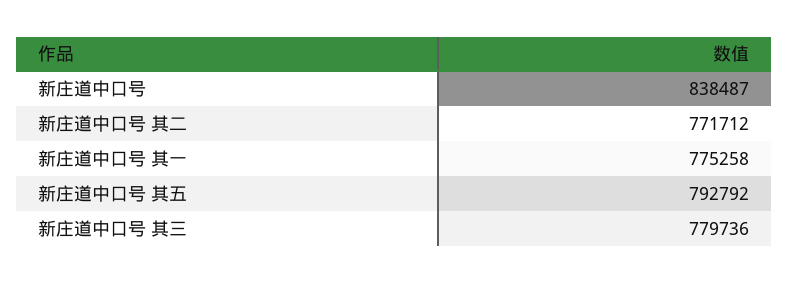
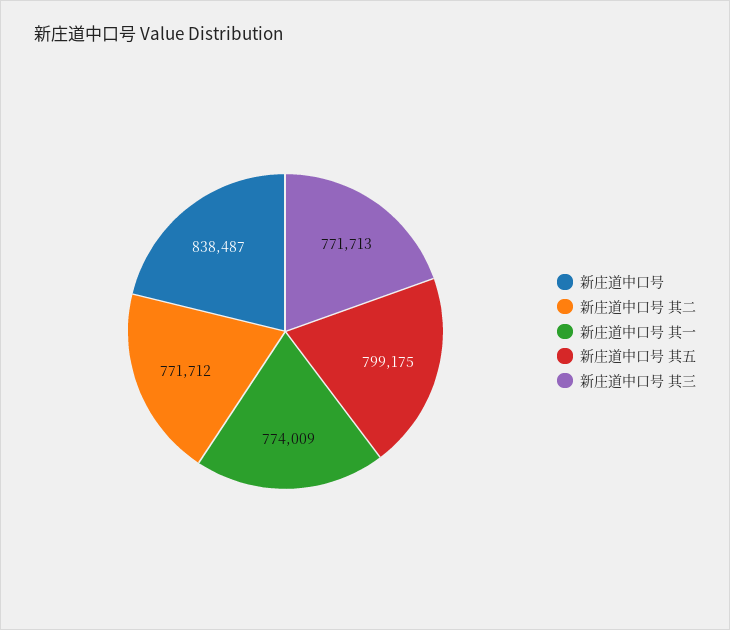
新庄道中口号 其一: 775258 -> 774009
新庄道中口号 其五: 792792 -> 799175
新庄道中口号 其三: 779736 -> 771713

